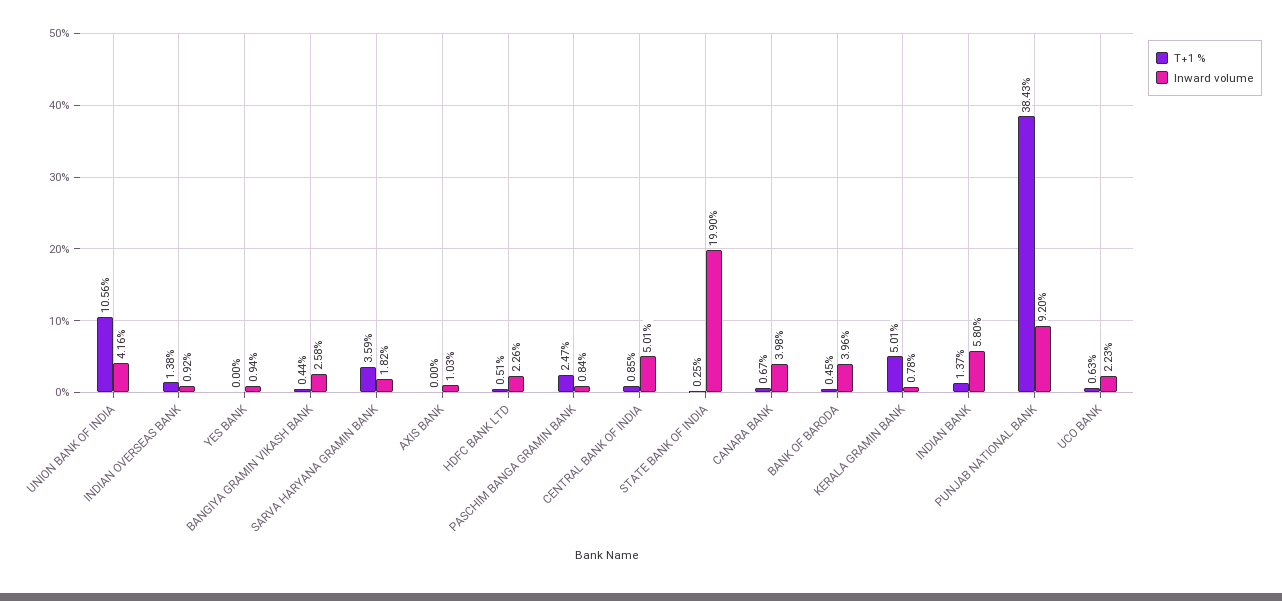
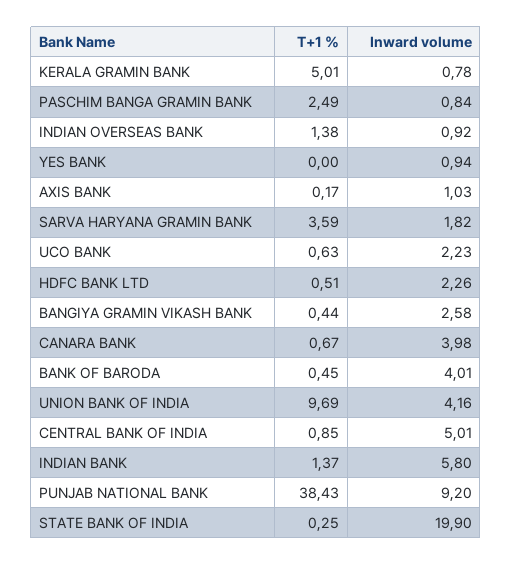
T+1 %, UNION BANK OF INDIA: 10.56 -> 9.69
T+1 %, AXIS BANK: 0 -> 0.17
T+1 %, PASCHIM BANGA GRAMIN BANK: 2.47 -> 2.49
Inward volume, BANK OF BARODA: 3.96 -> 4.01

